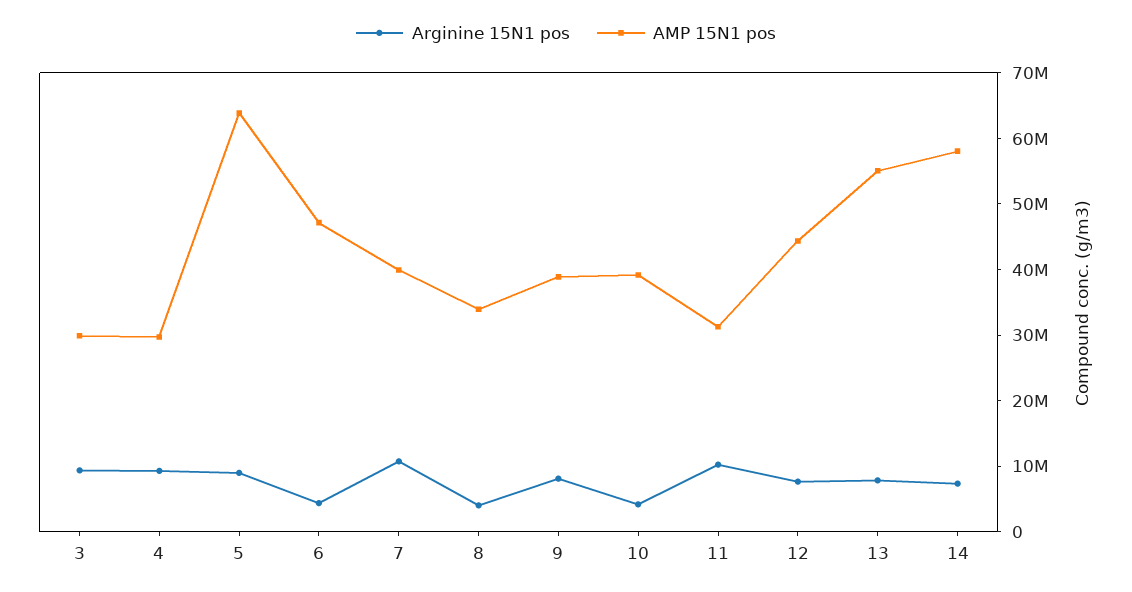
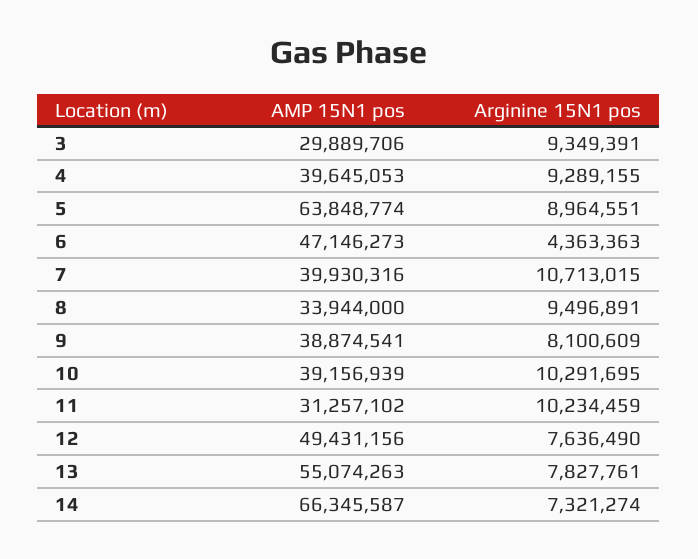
AMP 15N1 pos, 4: 30000000 -> 39645053
Arginine 15N1 pos, 8: 4000000 -> 9496891
Arginine 15N1 pos, 10: 4000000 -> 10291695
AMP 15N1 pos, 12: 44000000 -> 49431156
AMP 15N1 pos, 14: 58000000 -> 66345587

